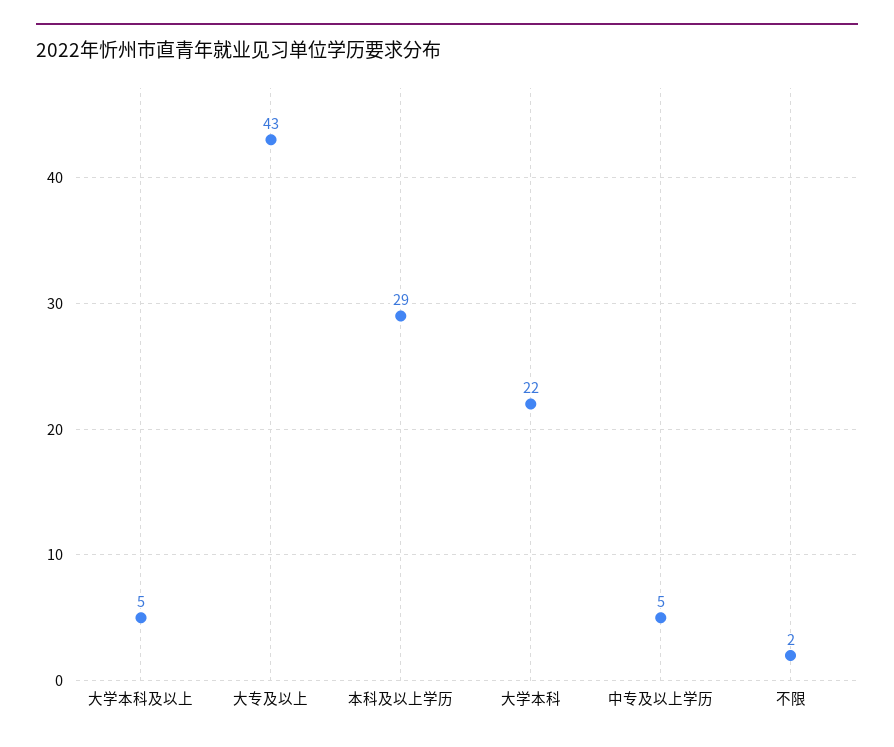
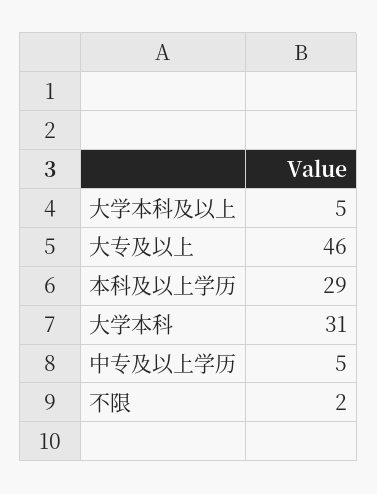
大专及以上: 43 -> 46
大学本科: 22 -> 31

